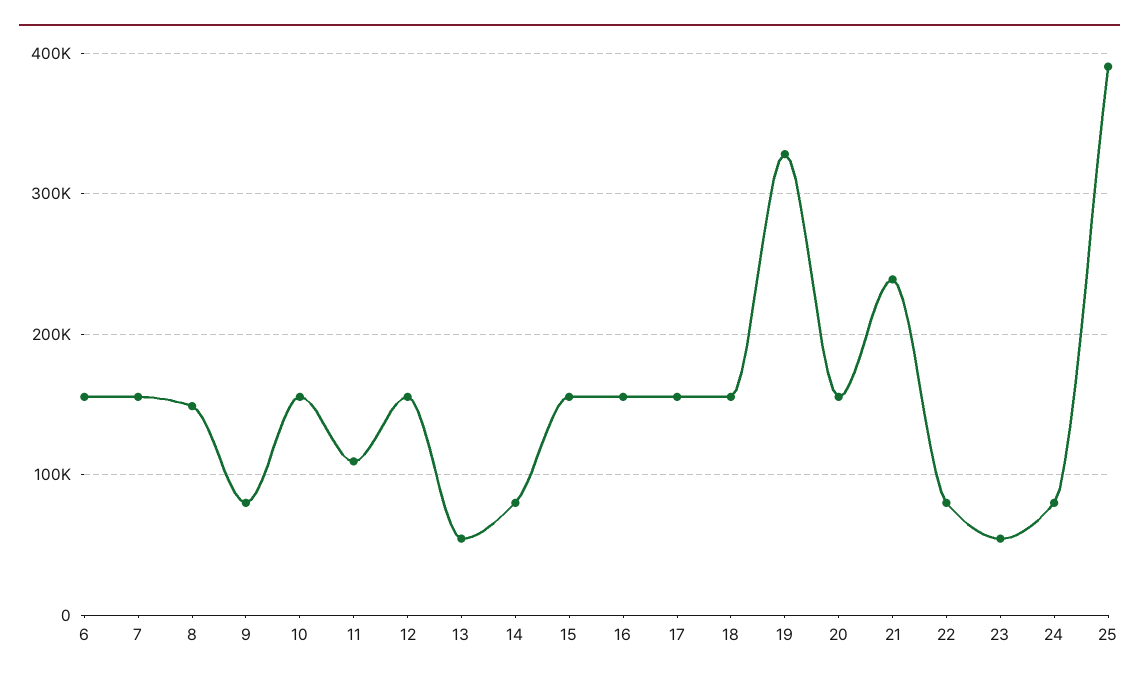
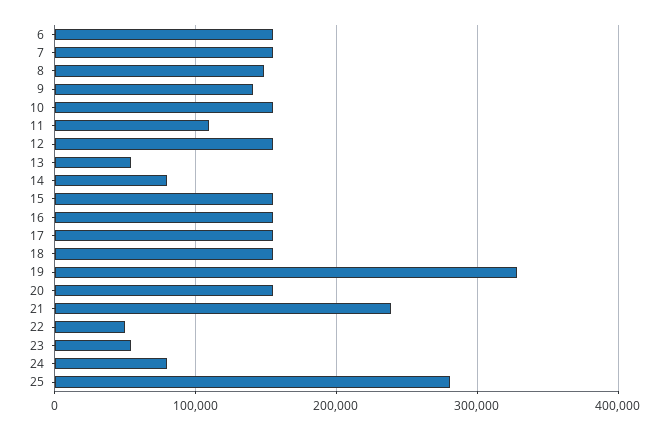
9: 80000 -> 140000
22: 80000 -> 50000
25: 390000 -> 280000

